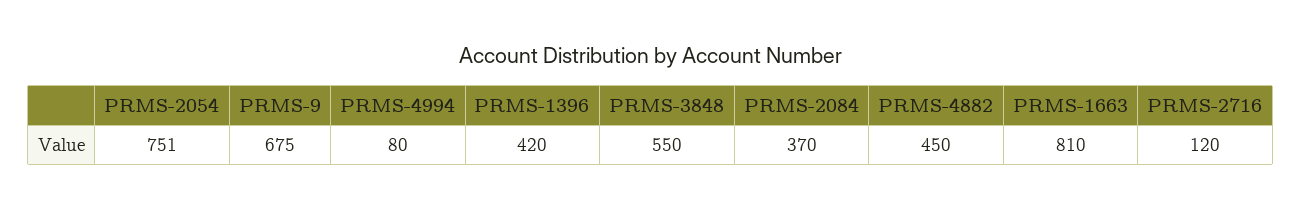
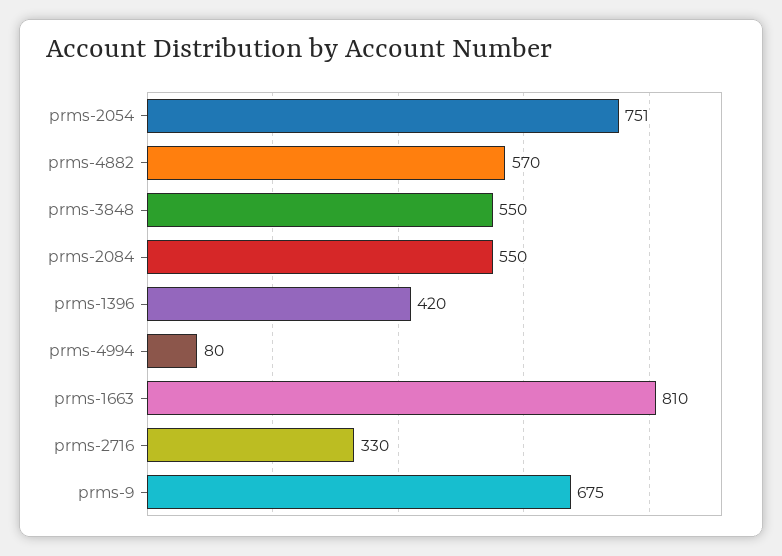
PRMS-2084: 370 -> 550
PRMS-4882: 450 -> 570
PRMS-2716: 120 -> 330

